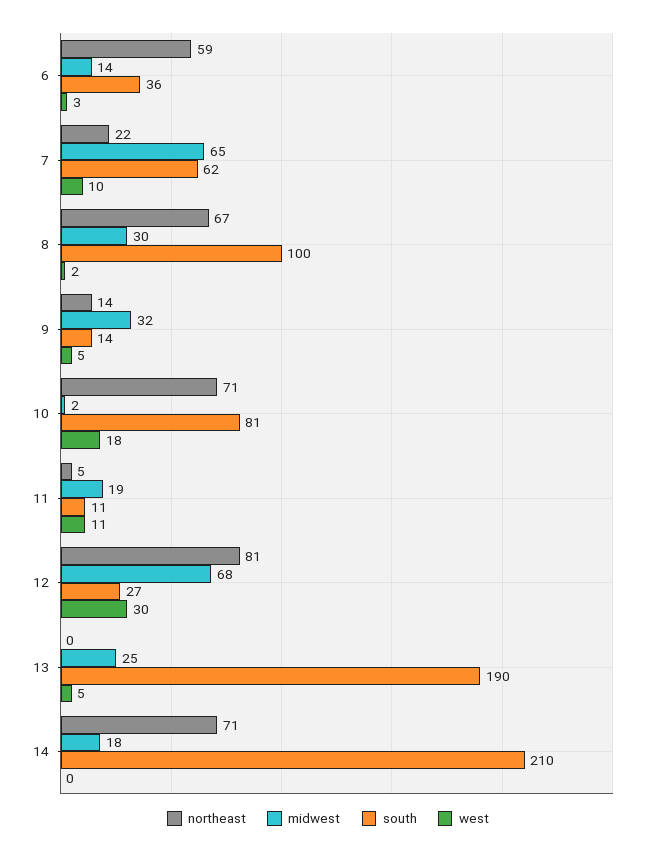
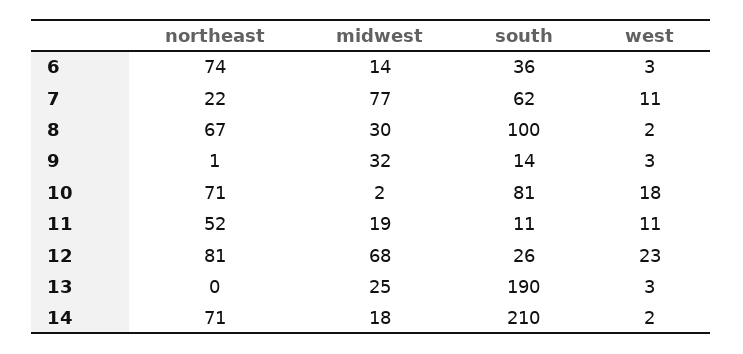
northeast, 6: 59 -> 74
midwest, 7: 65 -> 77
west, 7: 10 -> 11
northeast, 9: 14 -> 1
west, 9: 5 -> 3
northeast, 11: 5 -> 52
south, 12: 27 -> 26
west, 12: 30 -> 23
west, 13: 5 -> 3
west, 14: 0 -> 2

